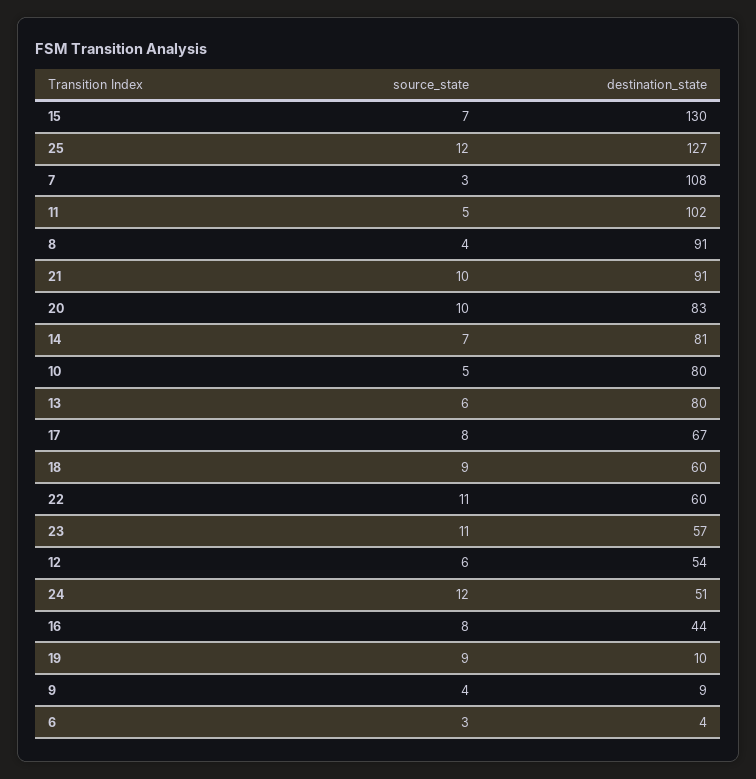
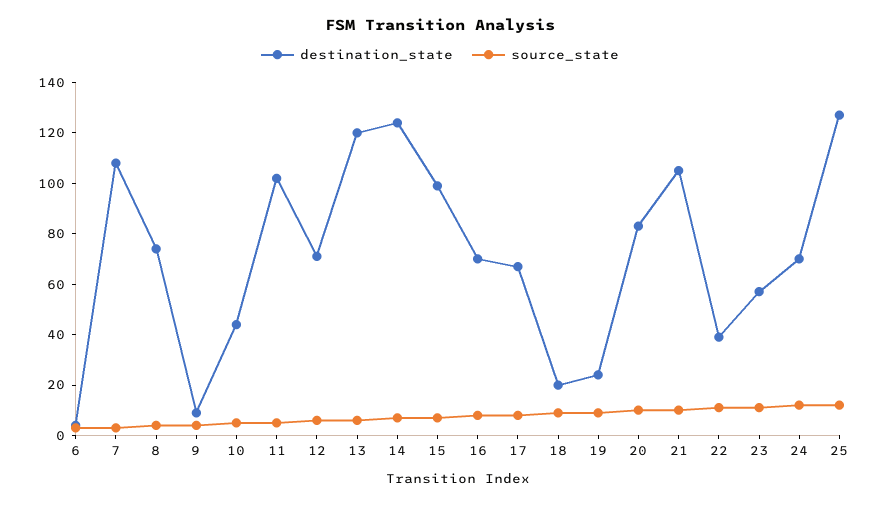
destination_state, 15: 130 -> 100
destination_state, 8: 91 -> 75
destination_state, 21: 91 -> 105
destination_state, 14: 81 -> 125
destination_state, 10: 80 -> 45
destination_state, 13: 80 -> 120
destination_state, 18: 60 -> 20
destination_state, 22: 60 -> 40
destination_state, 12: 54 -> 70
destination_state, 24: 51 -> 70
destination_state, 16: 44 -> 70
destination_state, 19: 10 -> 25

